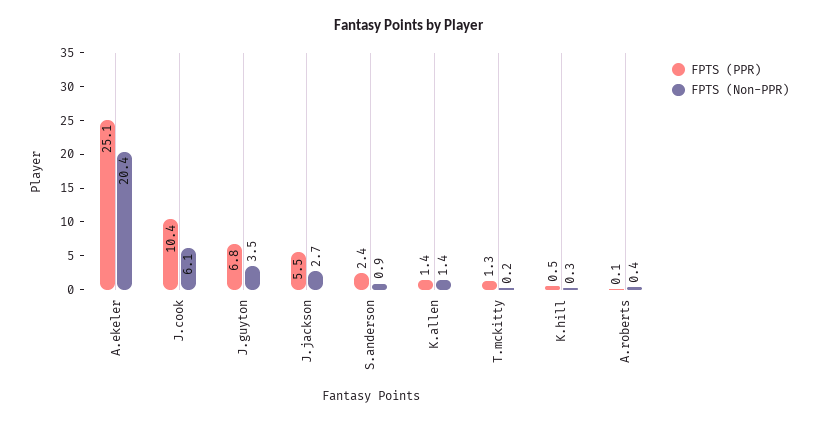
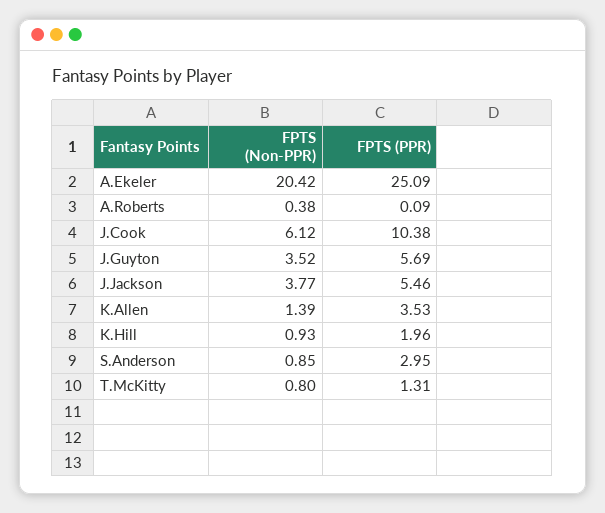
FPTS (PPR), J.guyton: 6.8 -> 5.69
FPTS (Non-PPR), J.jackson: 2.7 -> 3.77
FPTS (PPR), S.anderson: 2.4 -> 2.95
FPTS (PPR), K.allen: 1.4 -> 3.53
FPTS (Non-PPR), T.mckitty: 0.2 -> 0.8
FPTS (PPR), K.hill: 0.5 -> 1.96
FPTS (Non-PPR), K.hill: 0.3 -> 0.93

